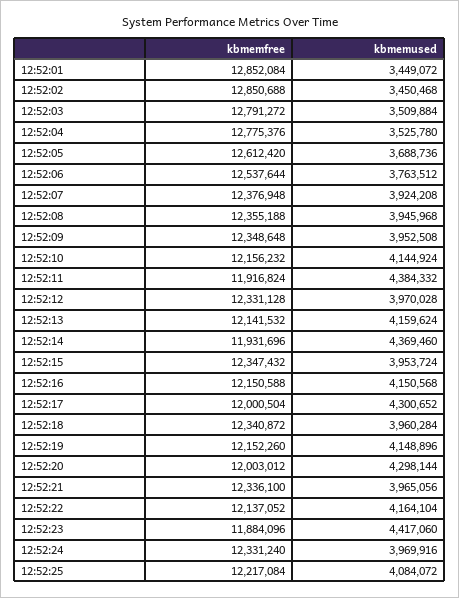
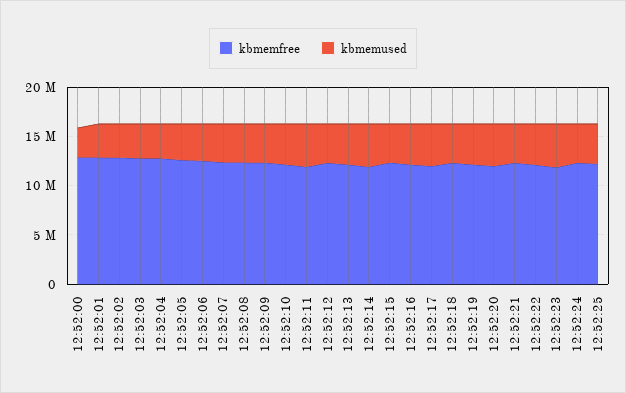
kbmemfree, 12:52:00: none -> 13000000
kbmemused, 12:52:00: none -> 3000000

